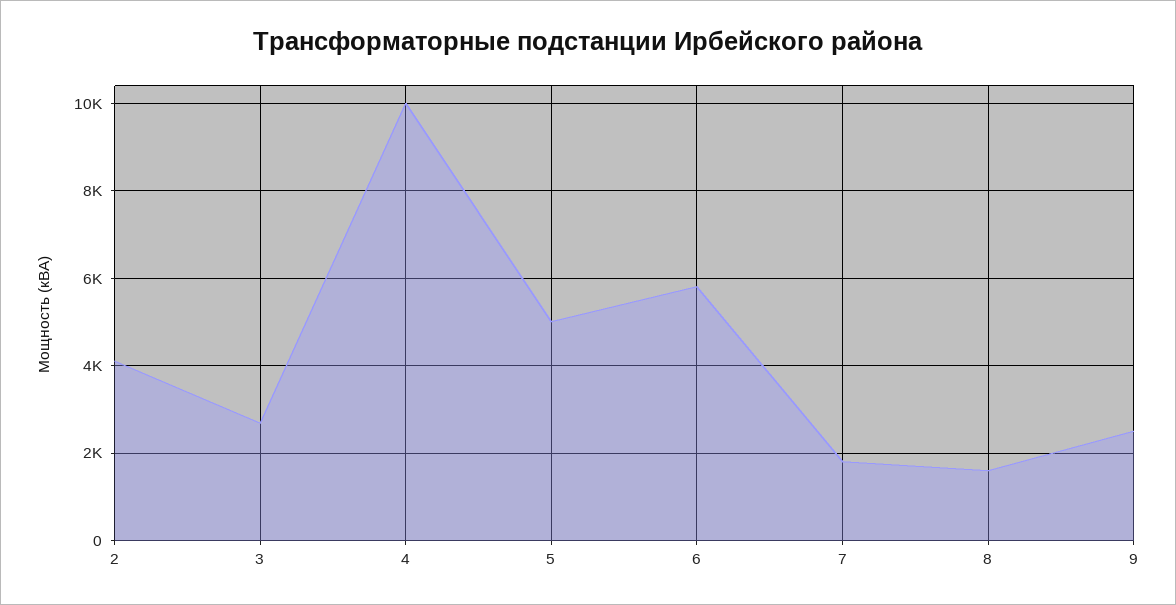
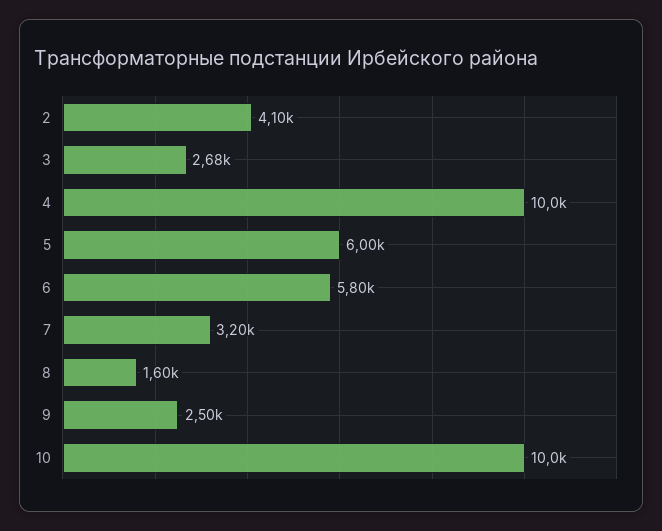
5: 5000 -> 6000
7: 1800 -> 3200
10: none -> 10000

